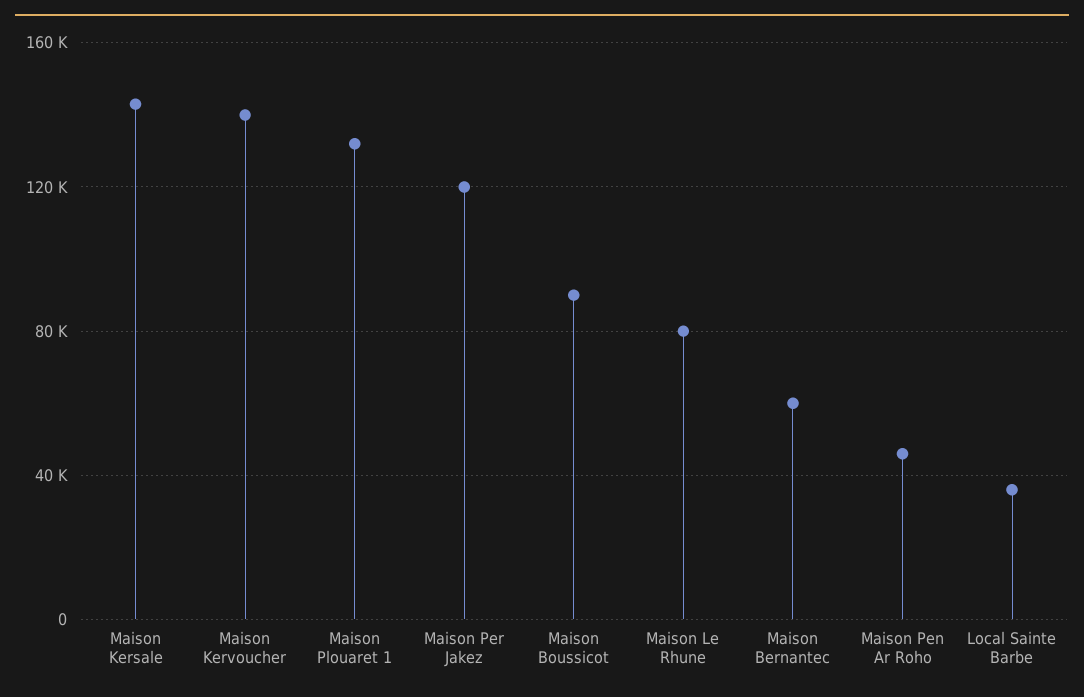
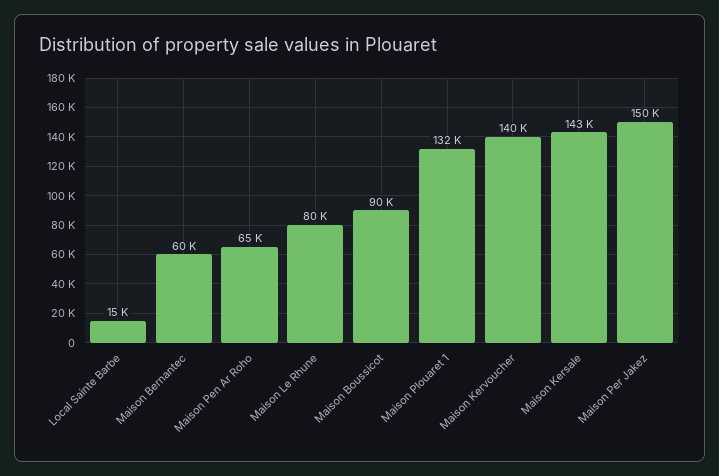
Maison Per Jakez: 120000 -> 150000
Maison Pen Ar Roho: 45000 -> 65000
Local Sainte Barbe: 35000 -> 15000

